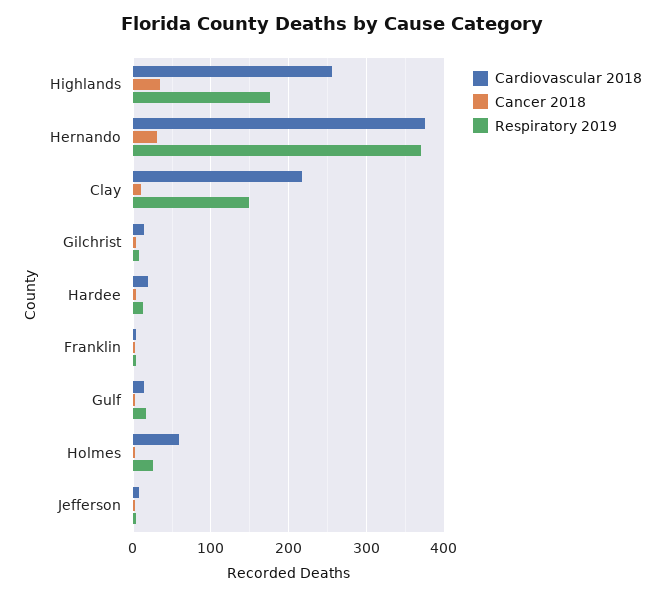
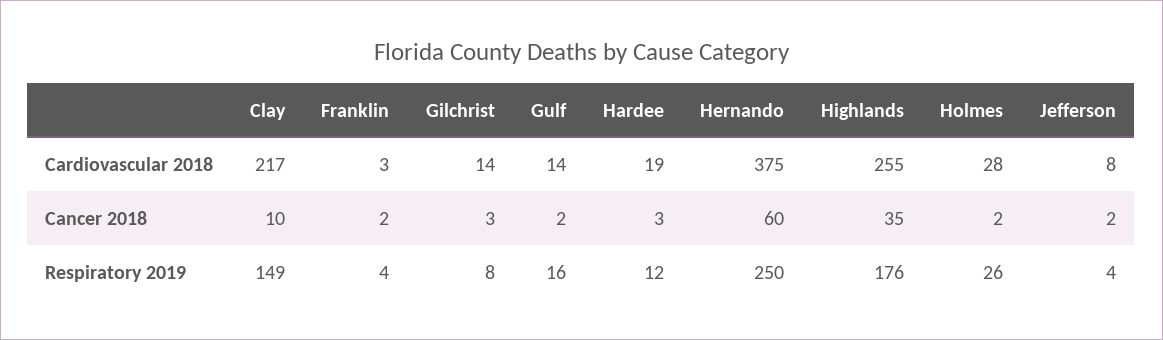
Cancer 2018, Hernando: 30 -> 60
Respiratory 2019, Hernando: 370 -> 250
Cardiovascular 2018, Holmes: 60 -> 28

